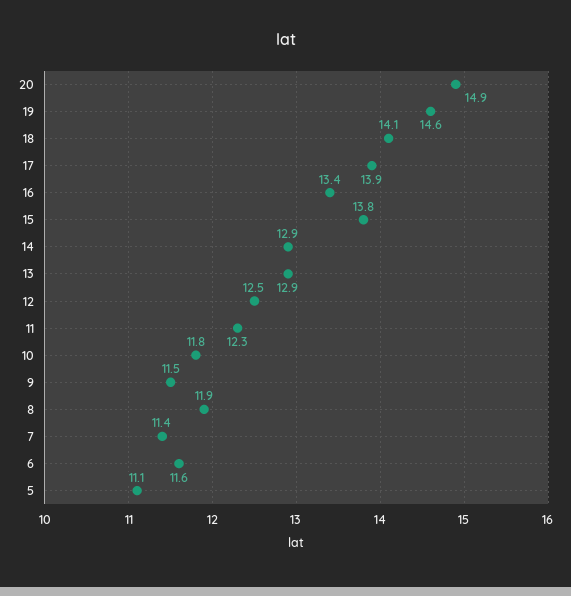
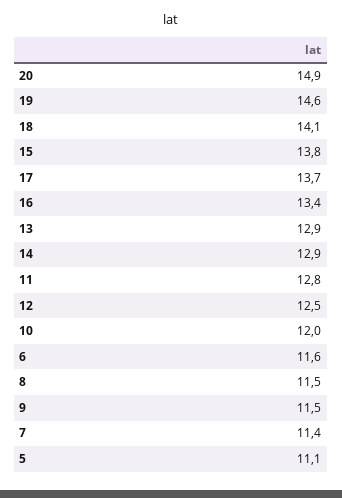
17: 13.9 -> 13.7
11: 12.3 -> 12.8
10: 11.8 -> 12
8: 11.9 -> 11.5

